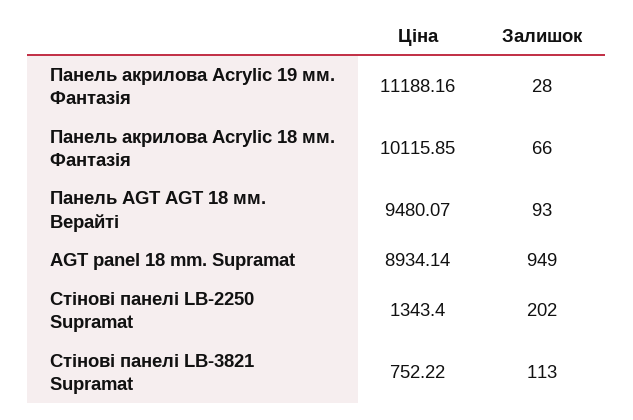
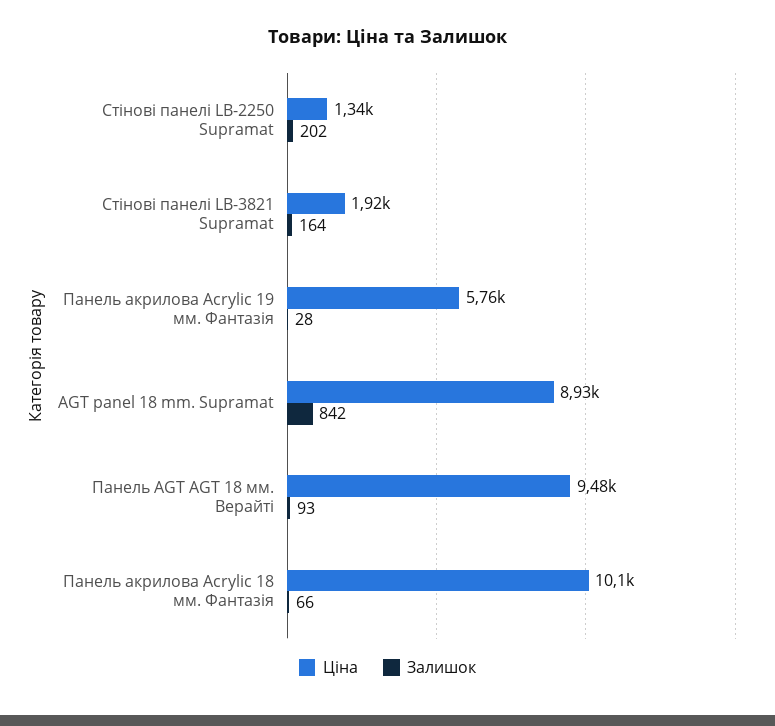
Ціна, Панель акрилова Acrylic 19 мм. Фантазія: 11188.16 -> 5760
Залишок, AGT panel 18 mm. Supramat: 949 -> 842
Ціна, Стінові панелі LB-3821 Supramat: 752.22 -> 1920
Залишок, Стінові панелі LB-3821 Supramat: 113 -> 164

